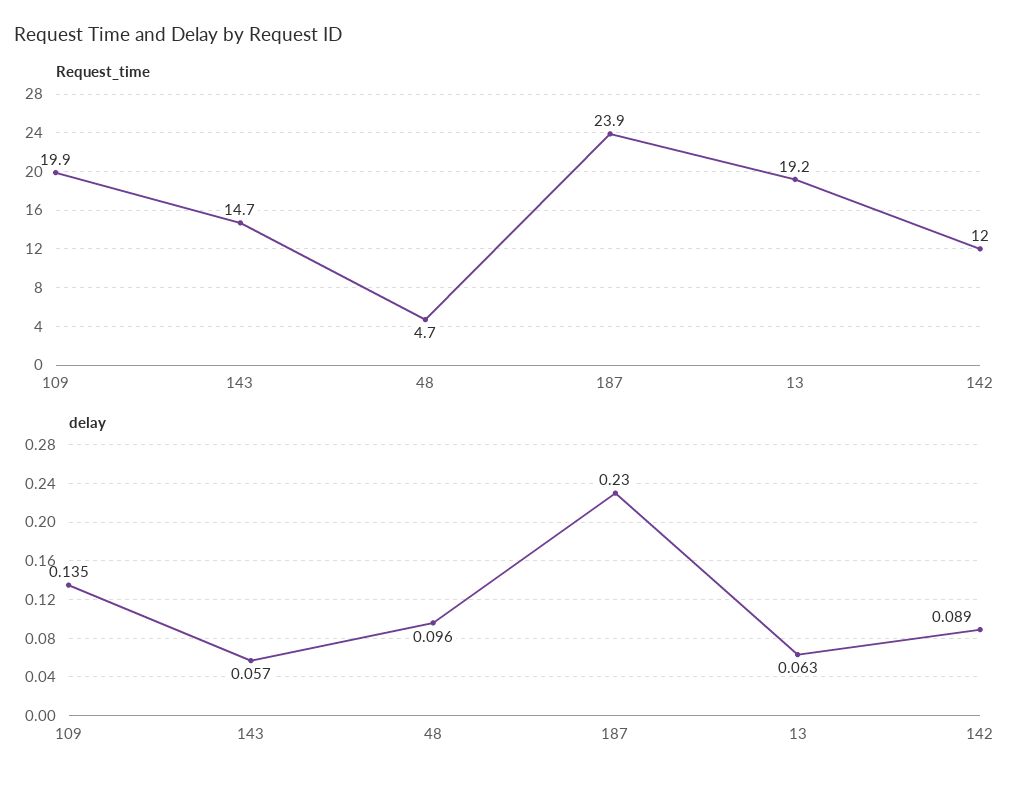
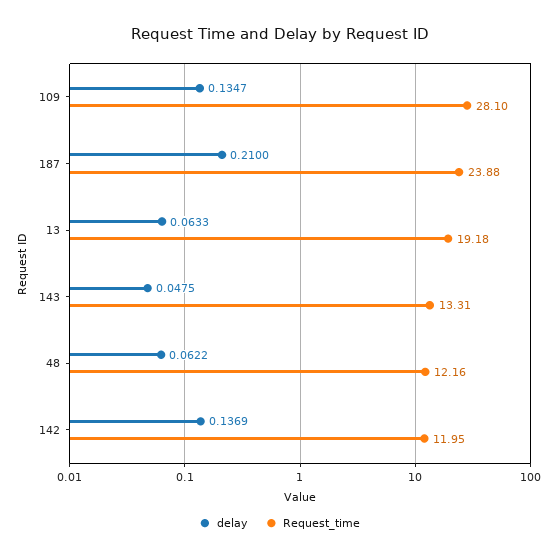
Request_time, 109: 19.9 -> 28.1
Request_time, 143: 14.7 -> 13.31
Request_time, 48: 4.7 -> 12.16
delay, 143: 0.057 -> 0.0475
delay, 48: 0.096 -> 0.0622
delay, 187: 0.23 -> 0.21
delay, 142: 0.089 -> 0.1369

